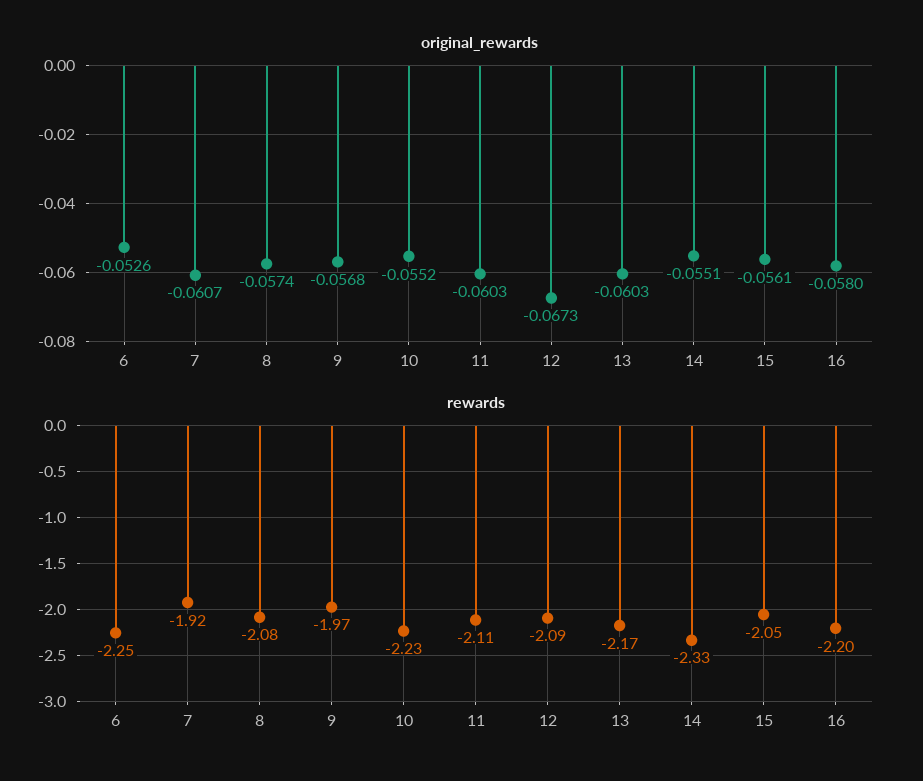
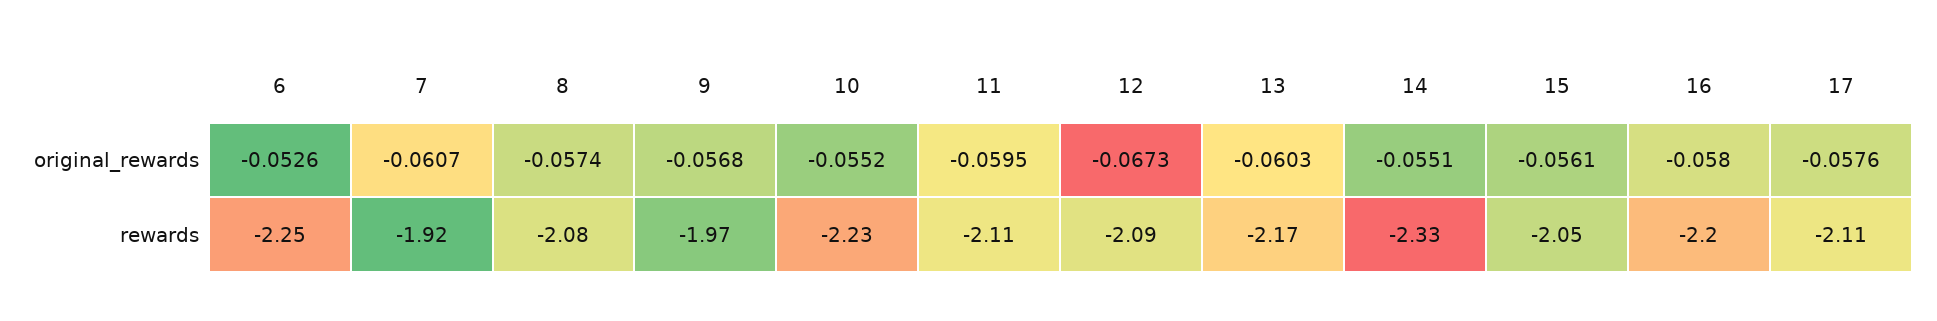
original_rewards, 11: -0.0603 -> -0.0595
original_rewards, 17: none -> -0.0576
rewards, 17: none -> -2.11

